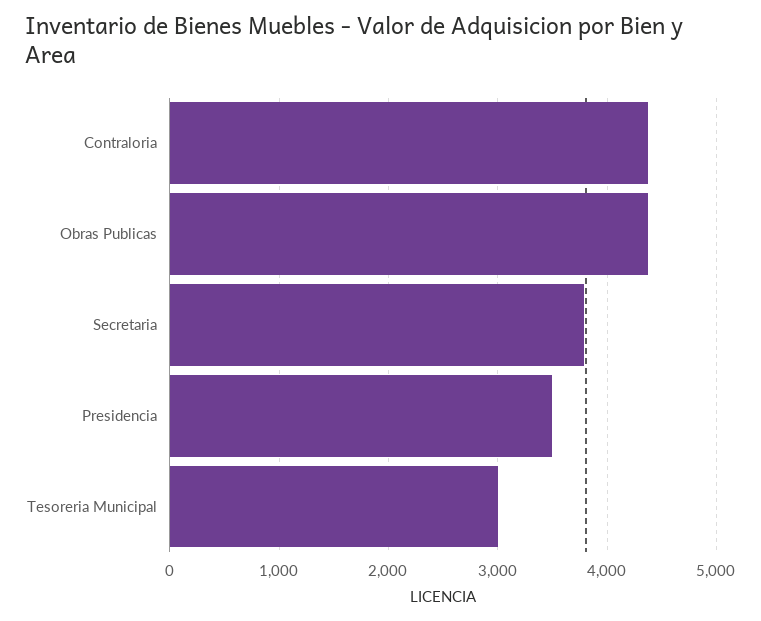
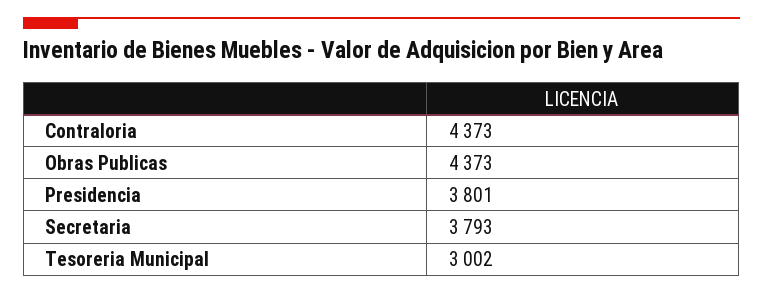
Presidencia: 3500 -> 3801

